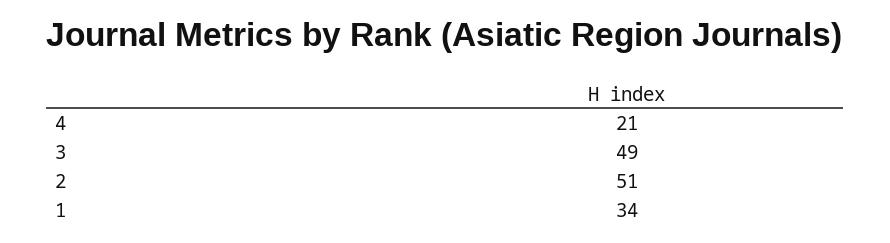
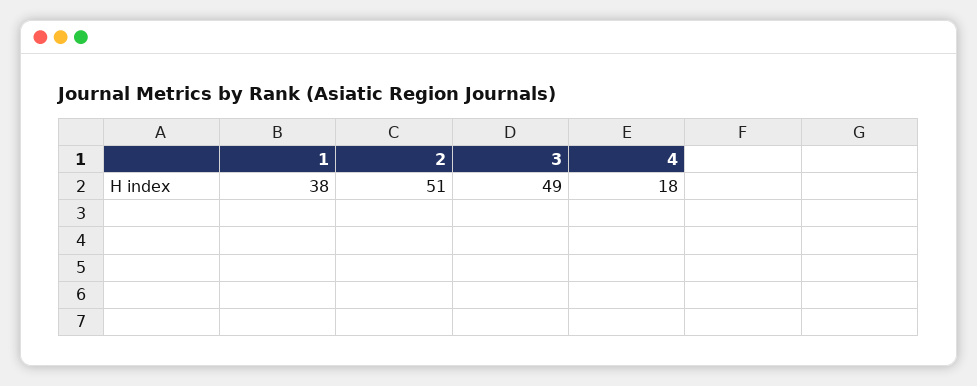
4: 21 -> 18
1: 34 -> 38

